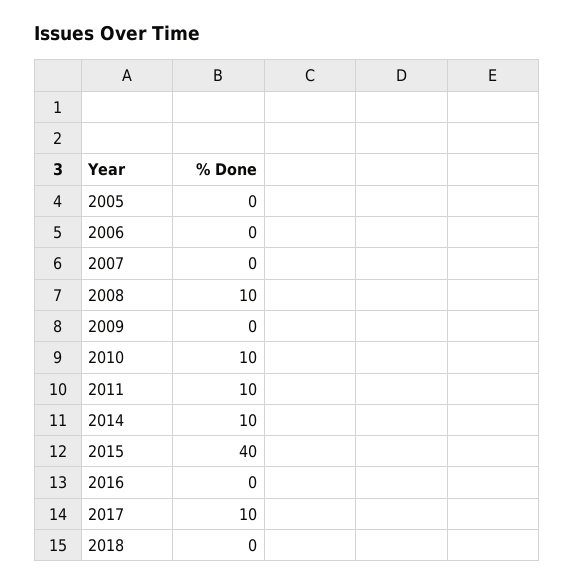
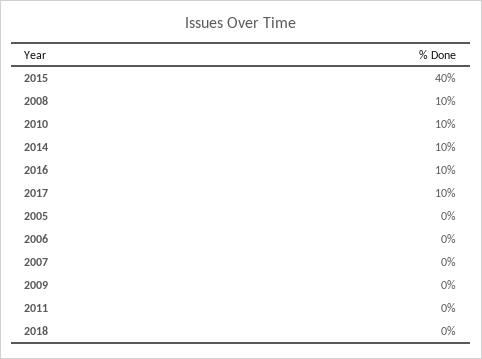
2011: 10 -> 0
2016: 0 -> 10

